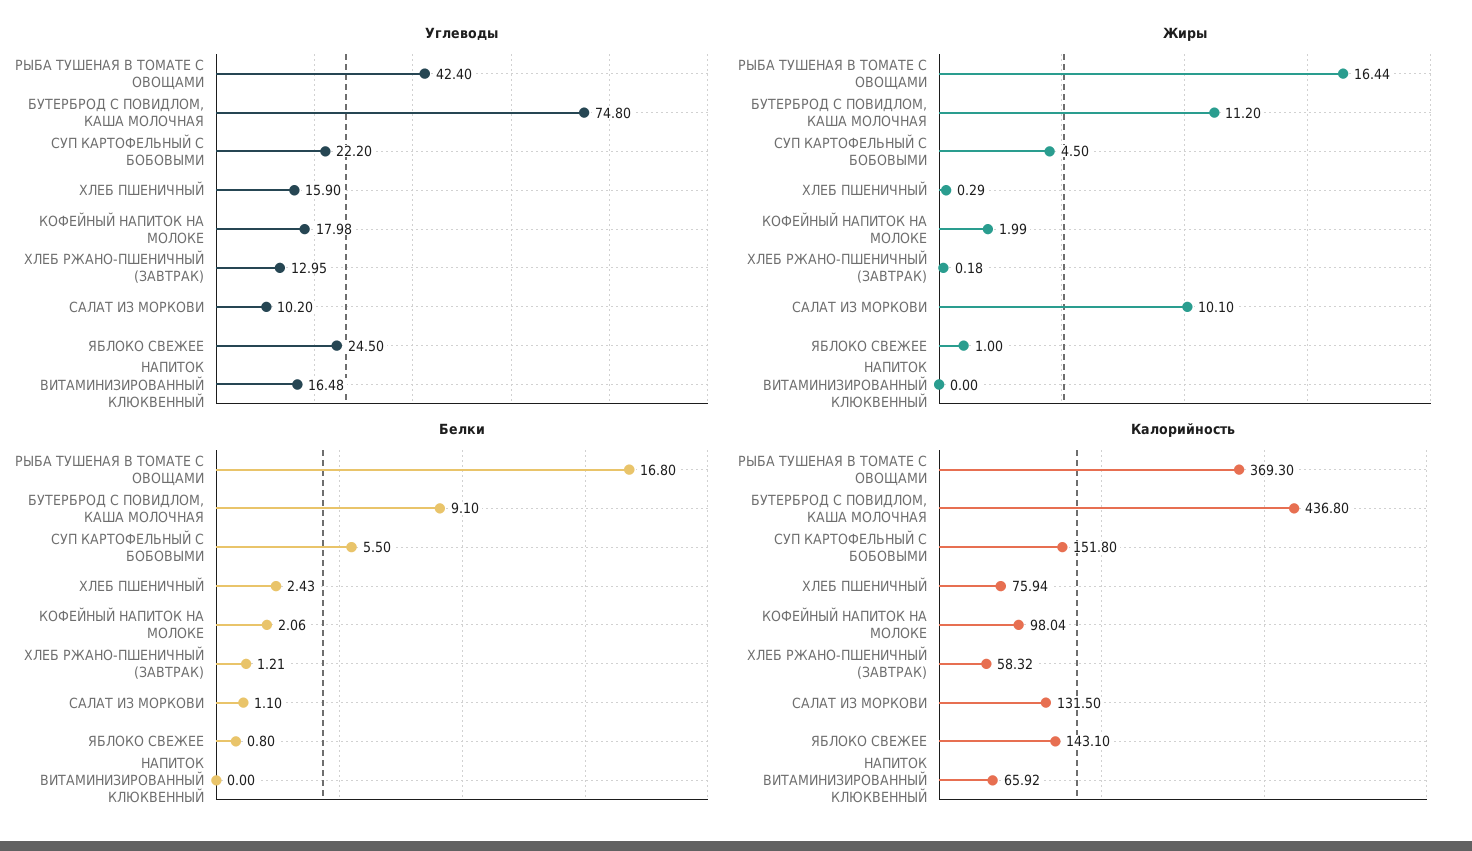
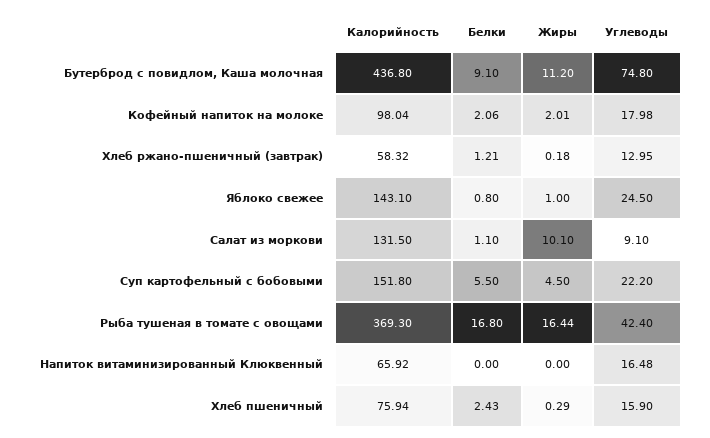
Углеводы, САЛАТ ИЗ МОРКОВИ: 10.2 -> 9.1
Жиры, КОФЕЙНЫЙ НАПИТОК НА МОЛОКЕ: 1.99 -> 2.01

